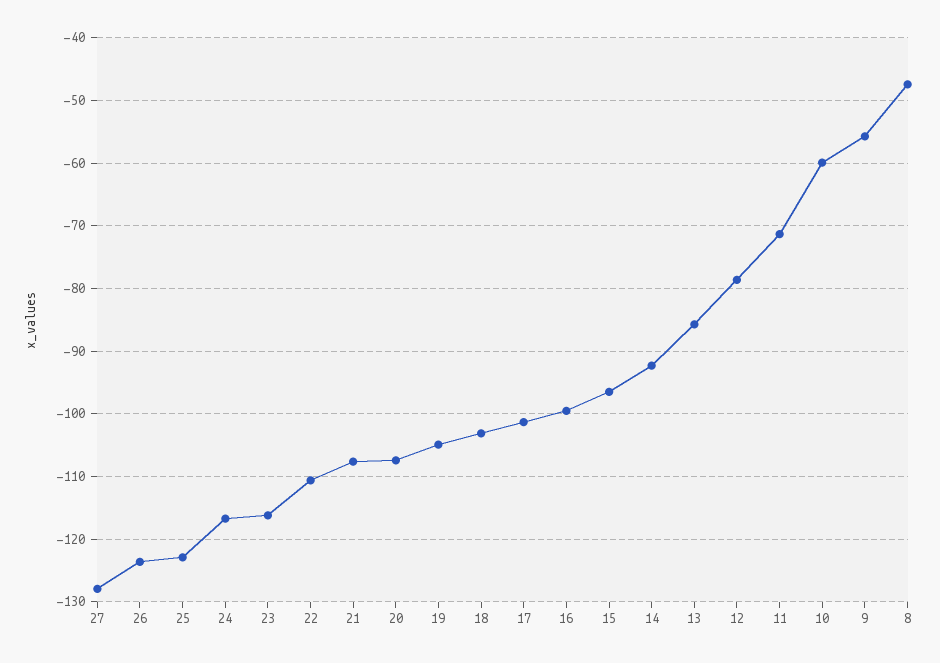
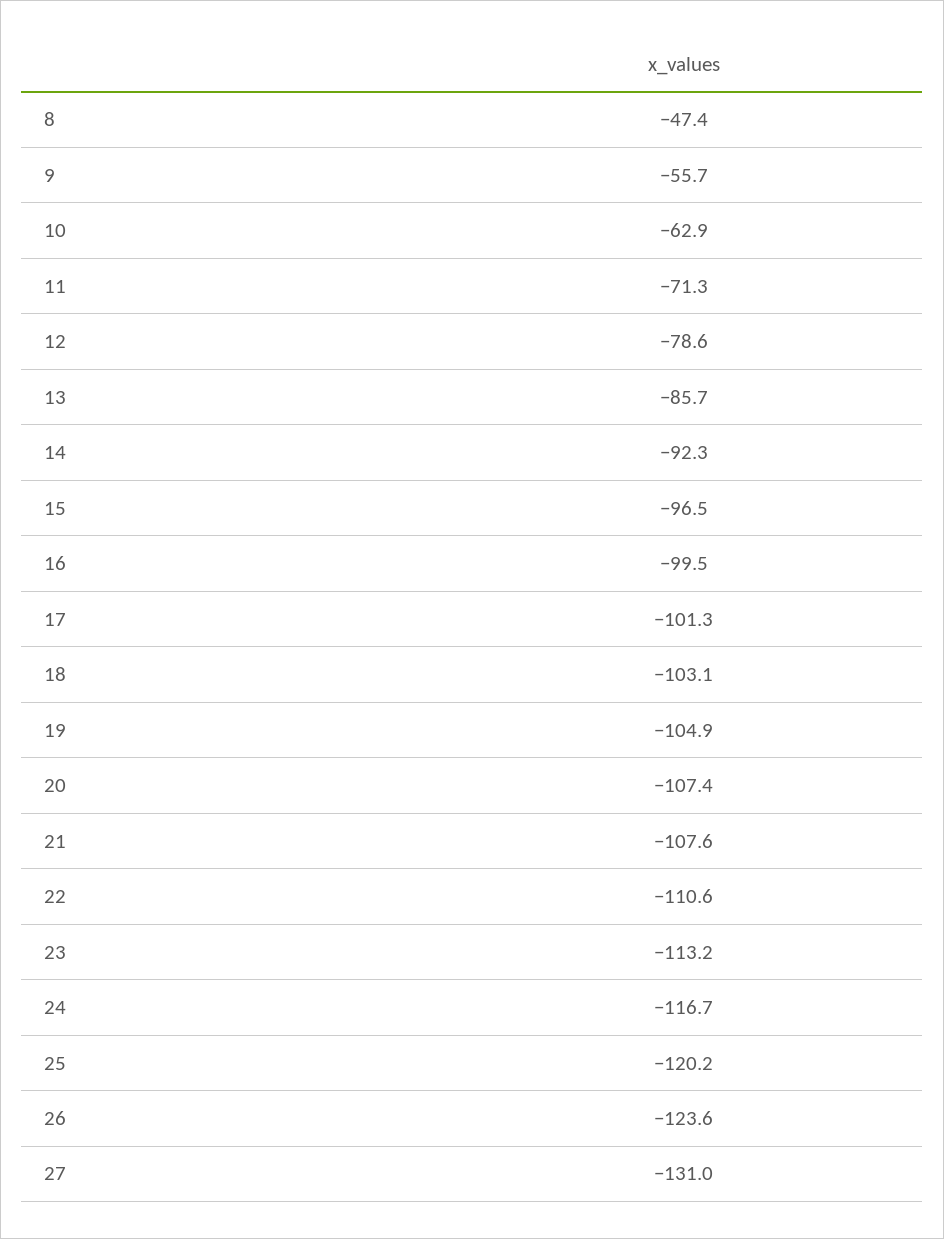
27: -128 -> -131
25: -123 -> -120.2
23: -116 -> -113.2
10: -60 -> -62.9

